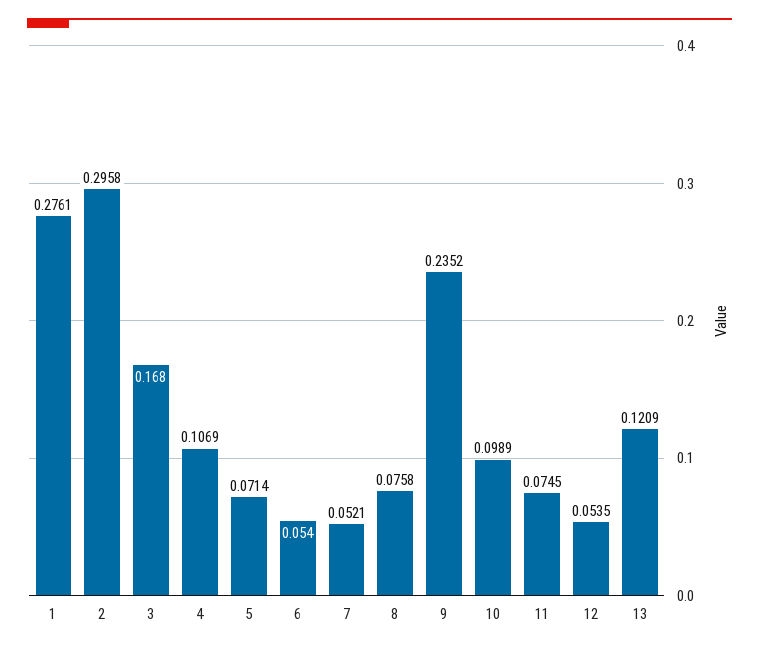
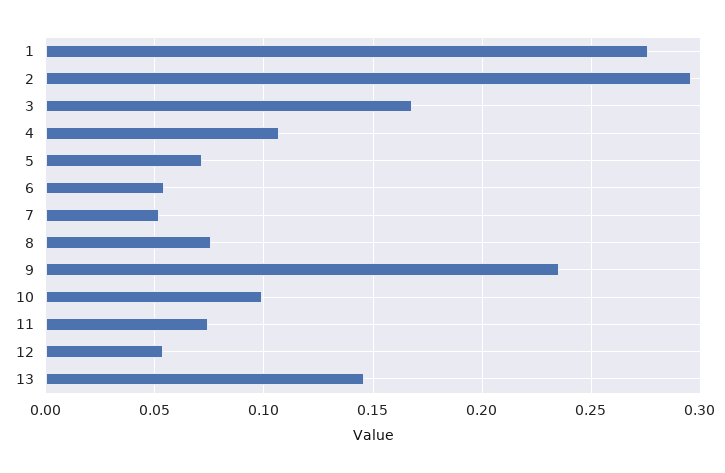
13: 0.1209 -> 0.145

